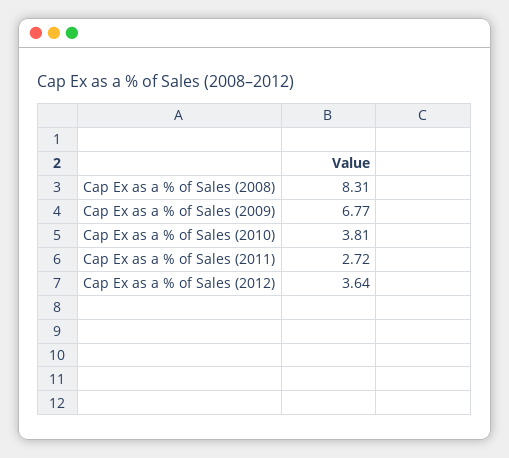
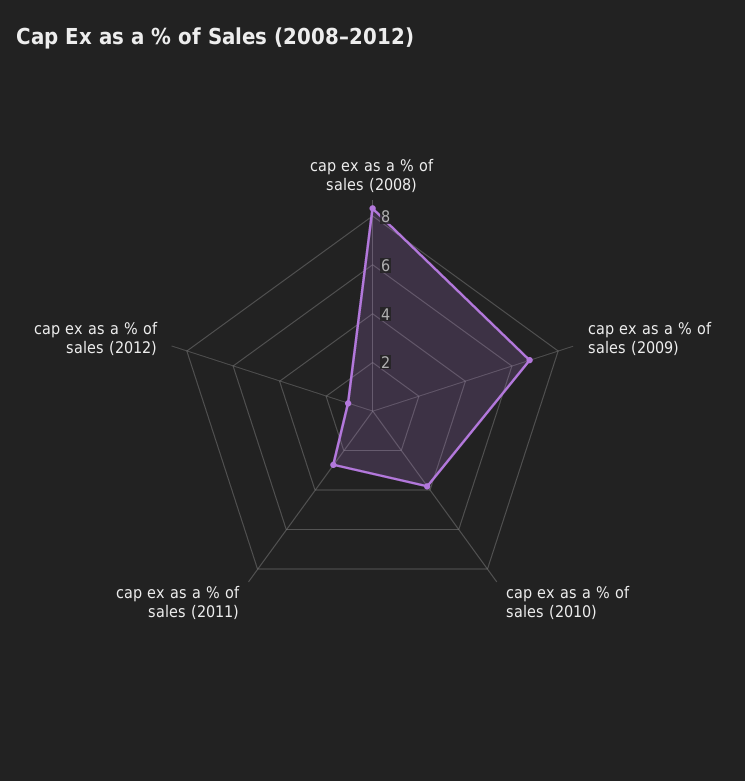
Cap Ex as a % of Sales (2012): 3.64 -> 1

